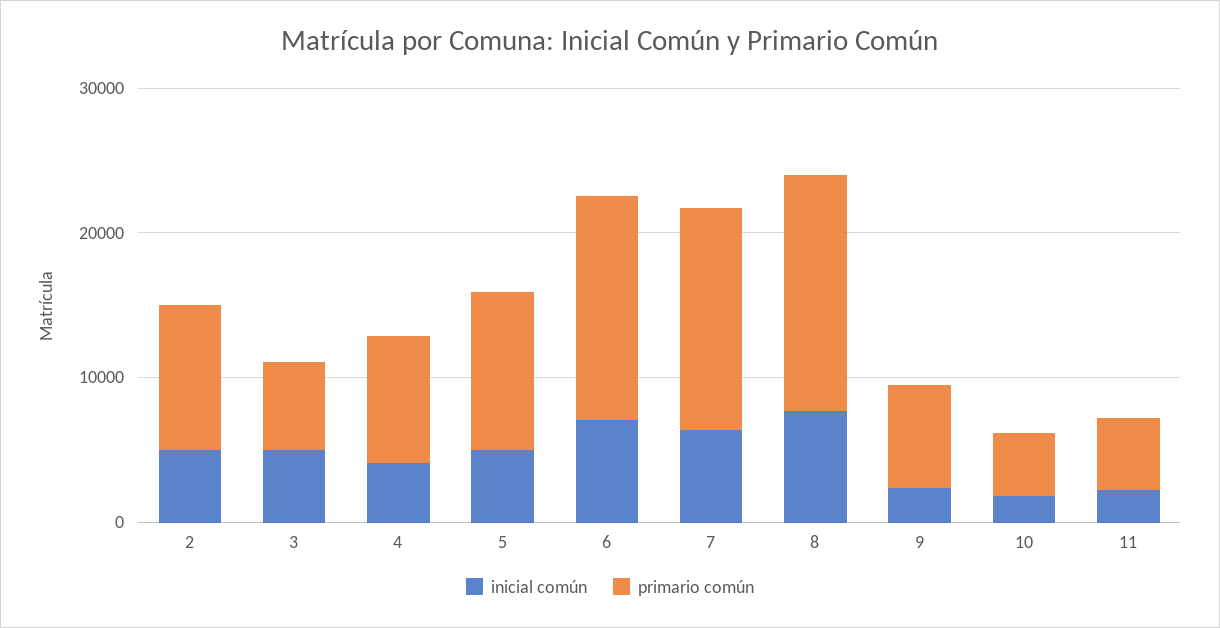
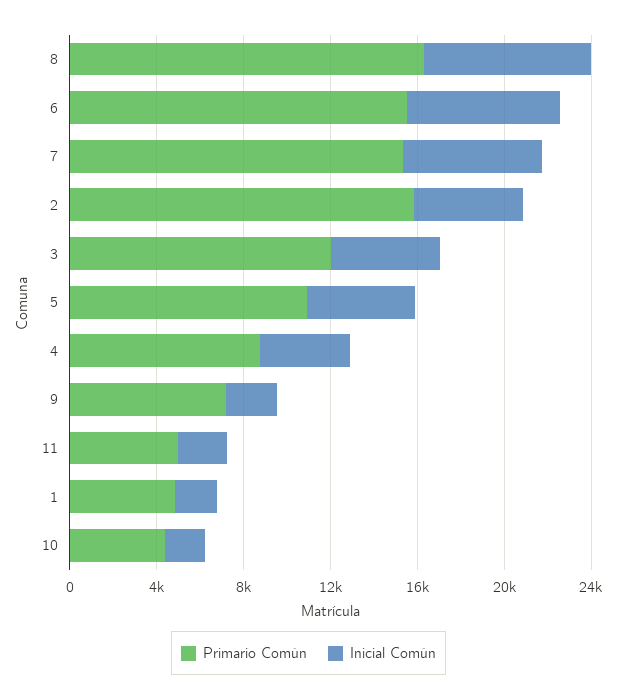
primario común, 2: 10000 -> 16000
primario común, 3: 6000 -> 12000
primario común, 1: none -> 5000
inicial común, 1: none -> 2000

